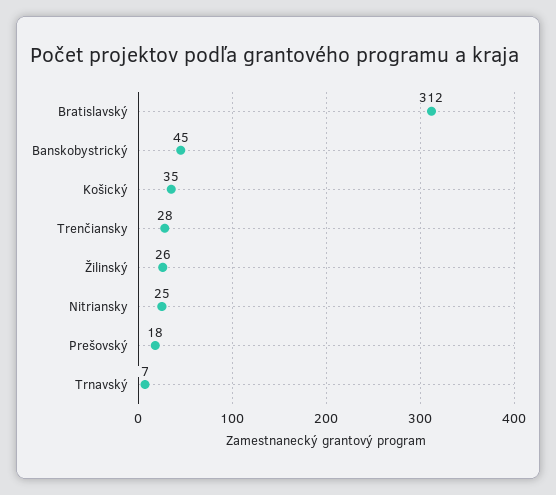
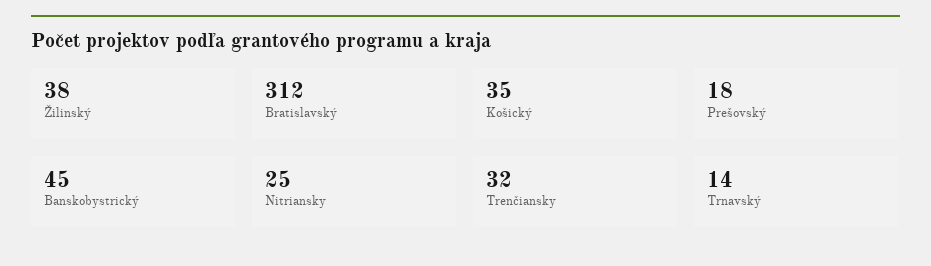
Trenčiansky: 28 -> 32
Žilinský: 26 -> 38
Trnavský: 7 -> 14

